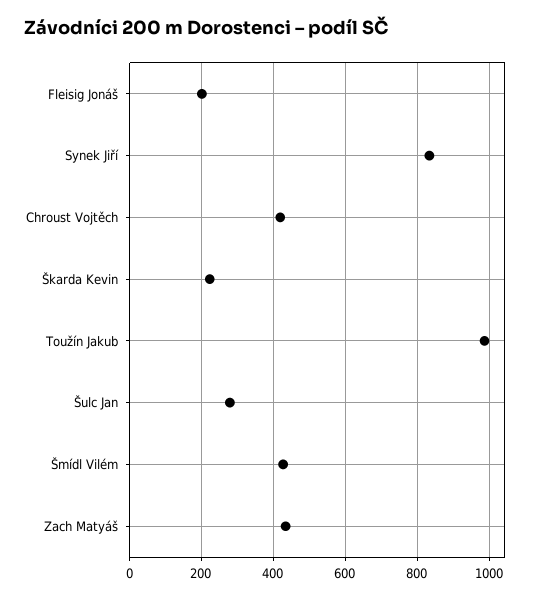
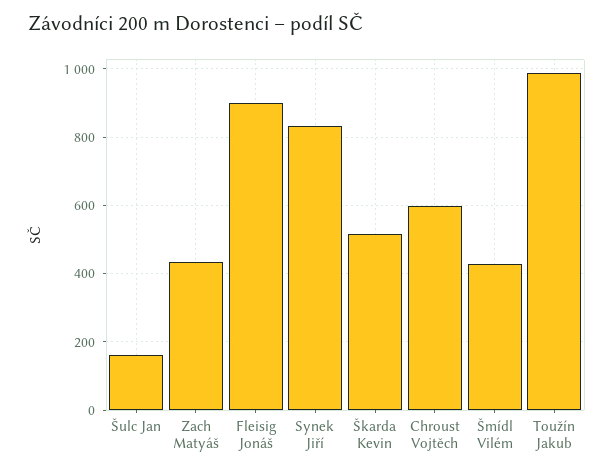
Fleisig Jonáš: 200 -> 900
Chroust Vojtěch: 420 -> 600
Škarda Kevin: 220 -> 520
Šulc Jan: 280 -> 160

